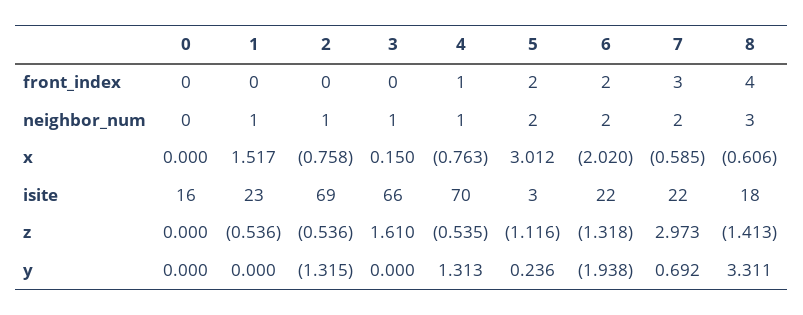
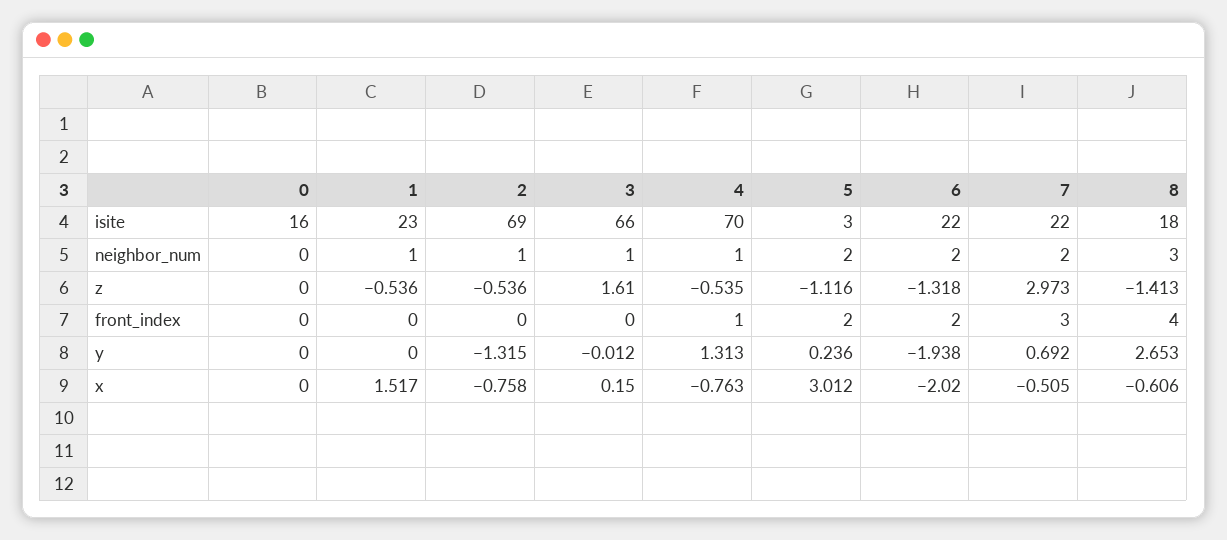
7, x: -0.585 -> -0.505
3, y: 0 -> -0.012
8, y: 3.311 -> 2.653

